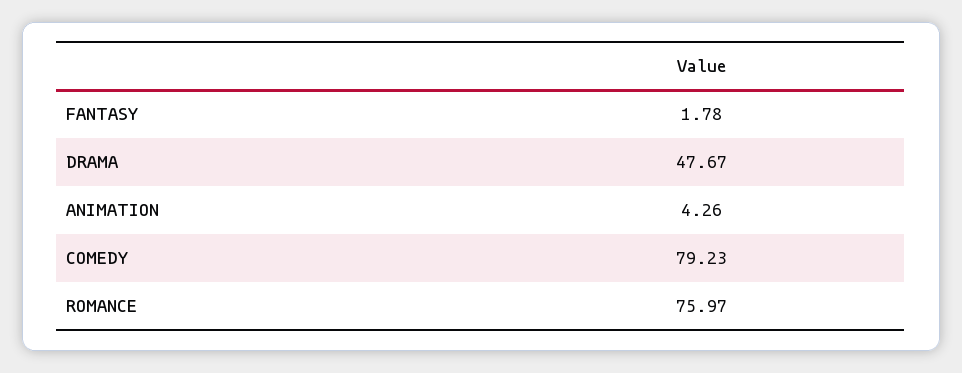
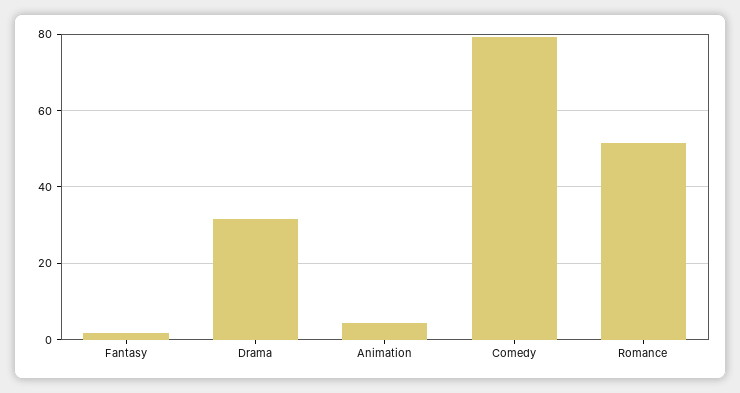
DRAMA: 47.67 -> 32
ROMANCE: 75.97 -> 52

